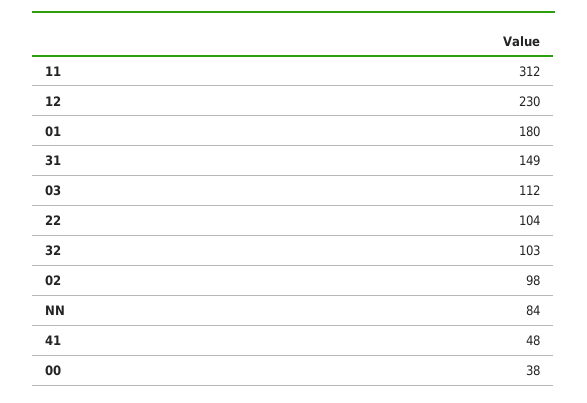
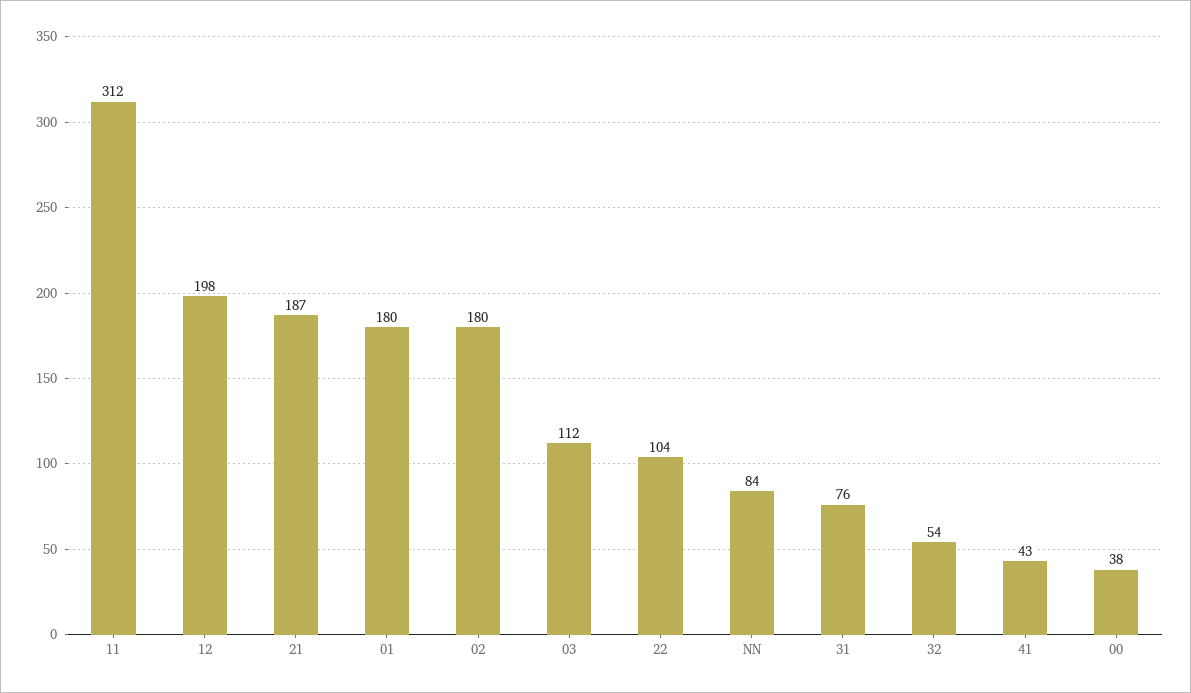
12: 230 -> 198
31: 149 -> 76
32: 103 -> 54
02: 98 -> 180
41: 48 -> 43
21: none -> 187

